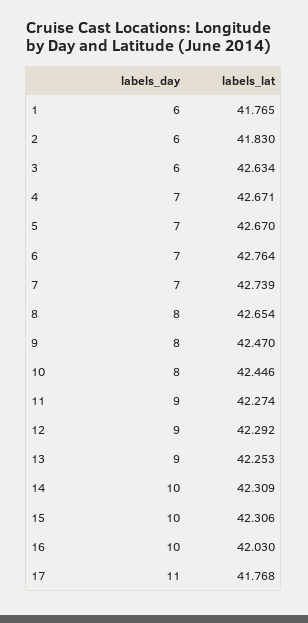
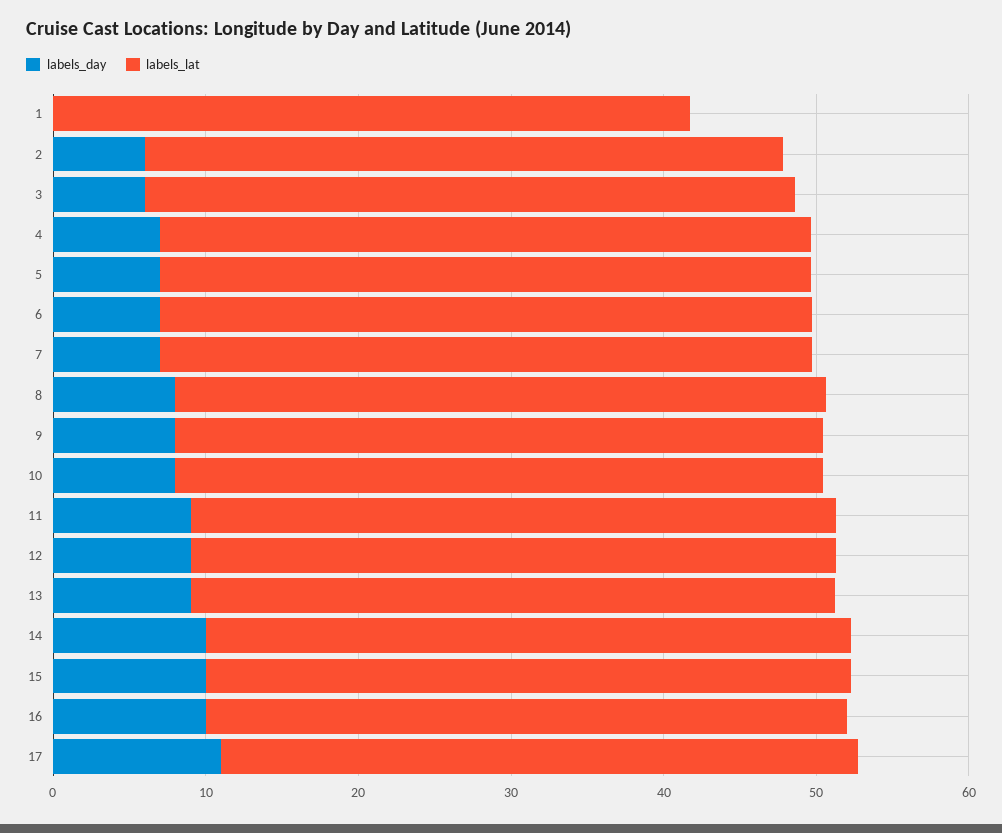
labels_day, 1: 6 -> 0

